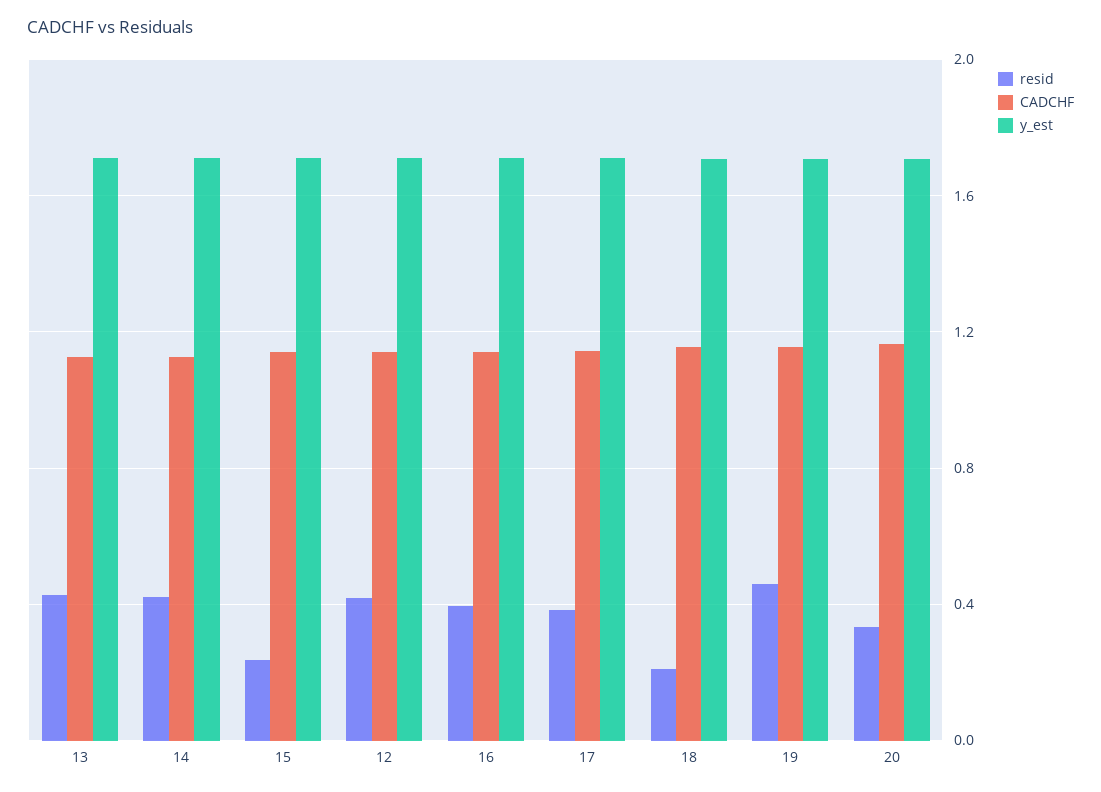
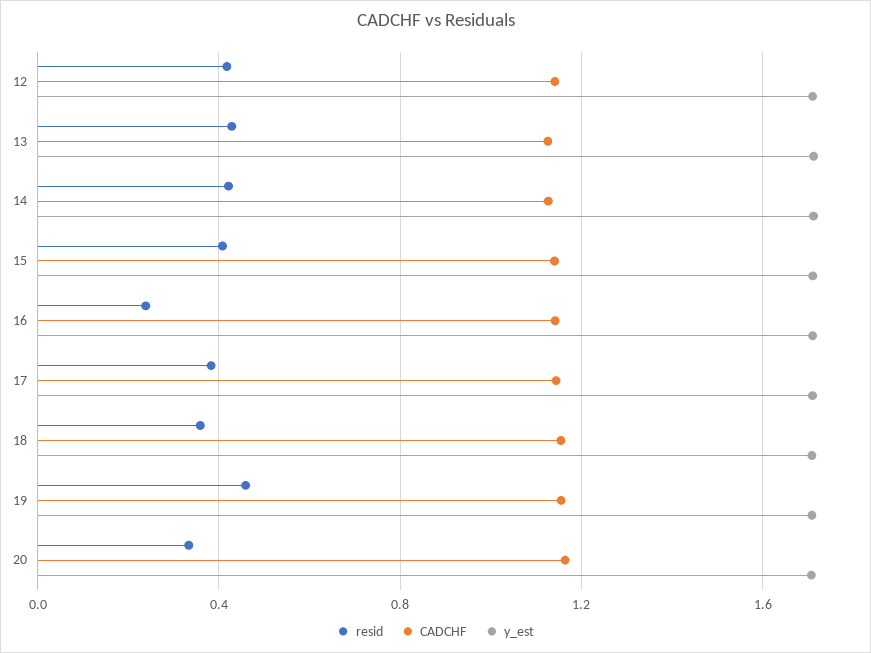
resid, 15: 0.25 -> 0.4
resid, 16: 0.4 -> 0.25
resid, 18: 0.2 -> 0.35

